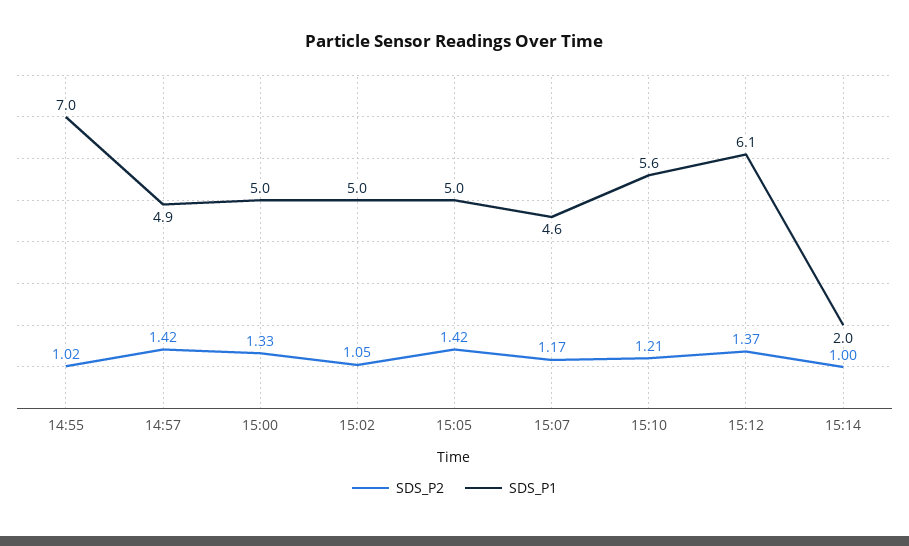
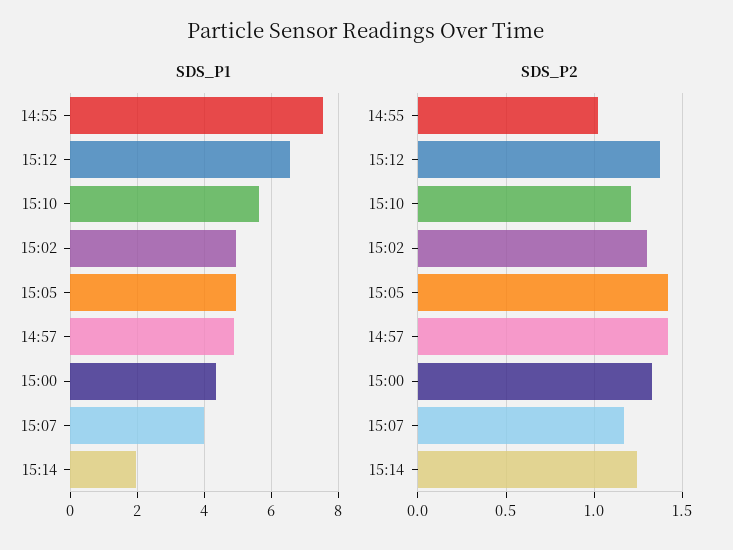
SDS_P1, 14:55: 7 -> 7.6
SDS_P1, 15:00: 5 -> 4.4
SDS_P2, 15:02: 1.05 -> 1.3
SDS_P1, 15:07: 4.6 -> 4
SDS_P1, 15:12: 6.1 -> 6.6
SDS_P2, 15:14: 1 -> 1.25

